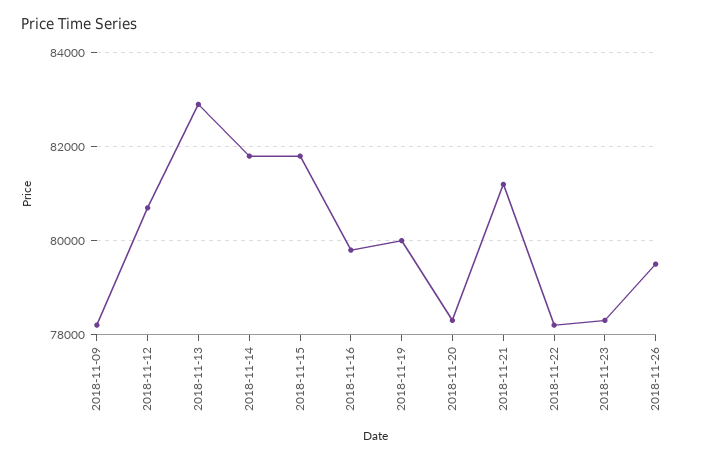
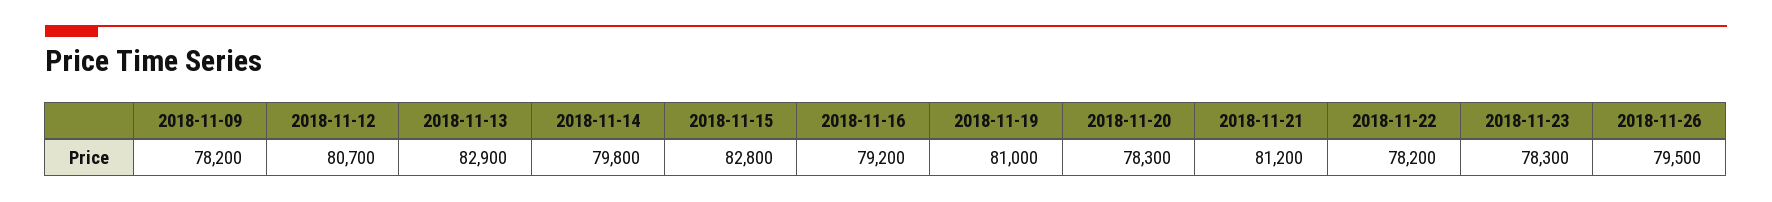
2018-11-14: 81800 -> 79800
2018-11-15: 81800 -> 82800
2018-11-16: 79800 -> 79200
2018-11-19: 80000 -> 81000

